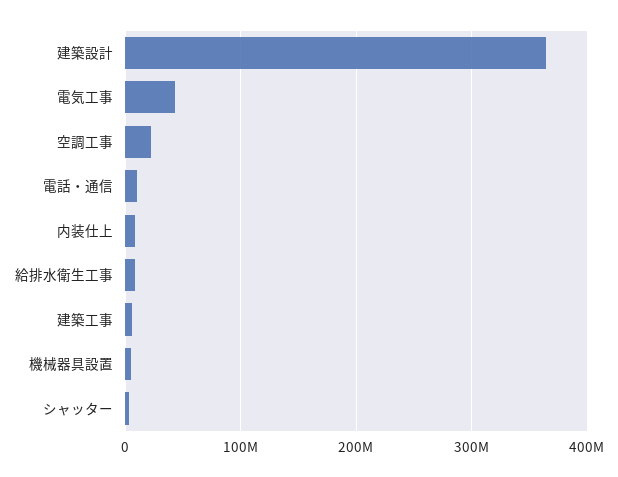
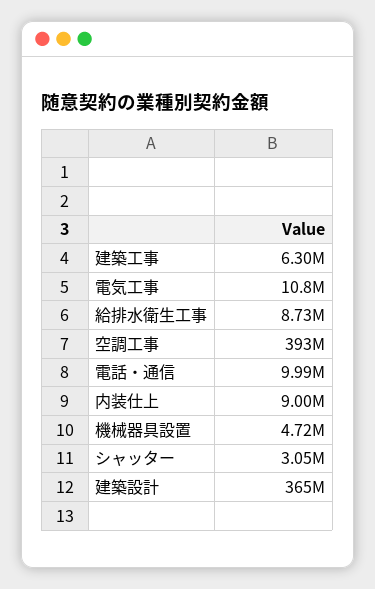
電気工事: 40000000 -> 10800000
空調工事: 20000000 -> 393000000

